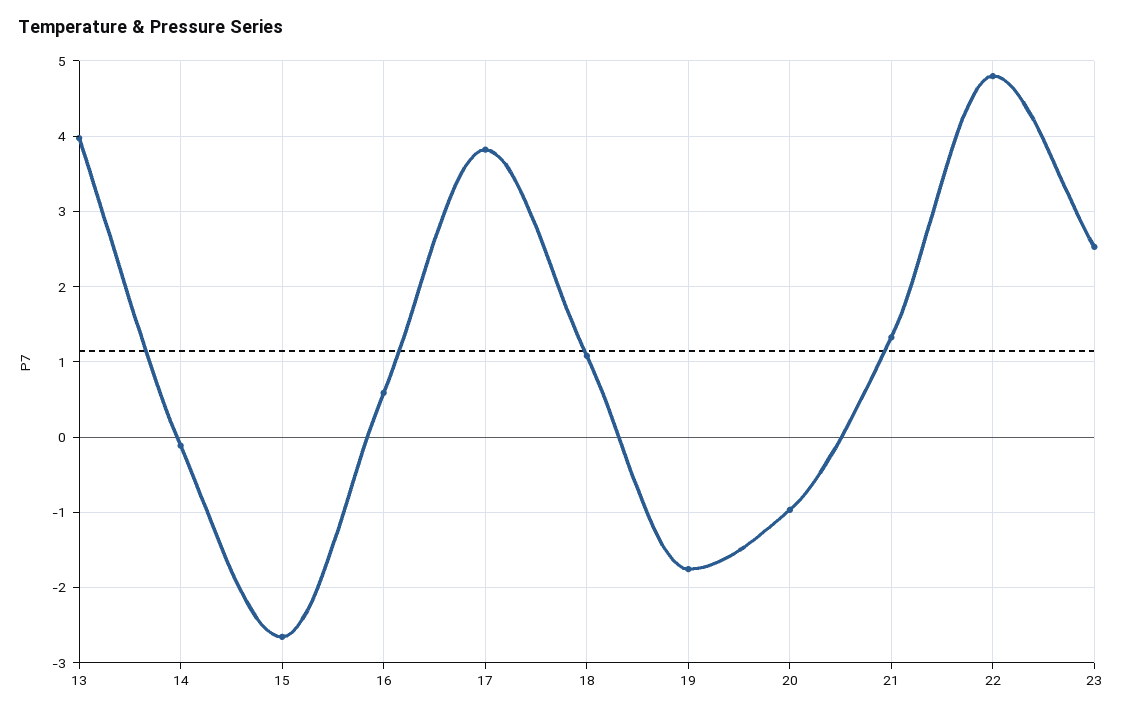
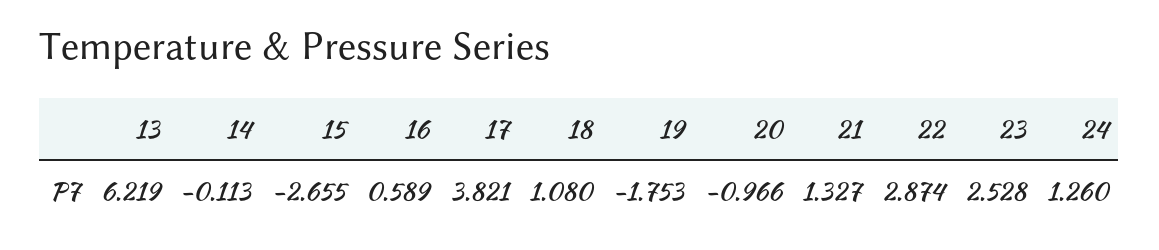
13: 4 -> 6.219
22: 4.8 -> 2.874
24: none -> 1.26

